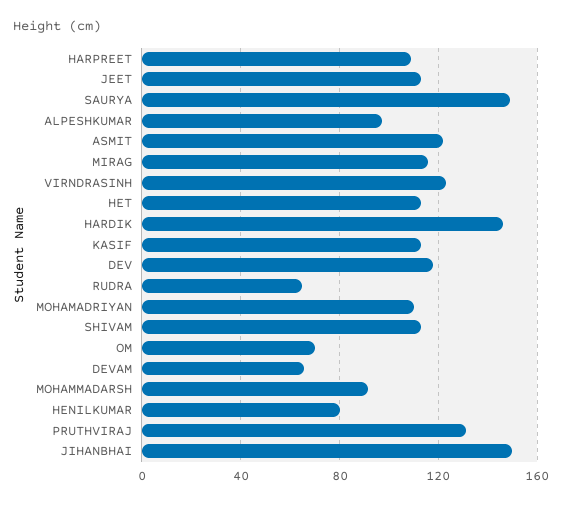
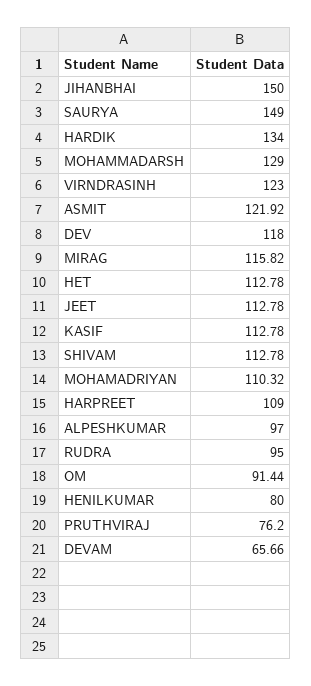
HARDIK: 145 -> 134
RUDRA: 65 -> 95
OM: 70 -> 91.44
MOHAMMADARSH: 90 -> 129
PRUTHVIRAJ: 130 -> 76.2

